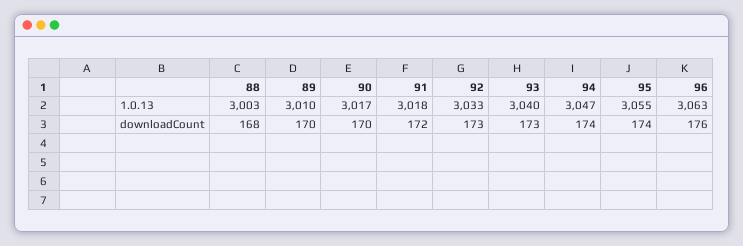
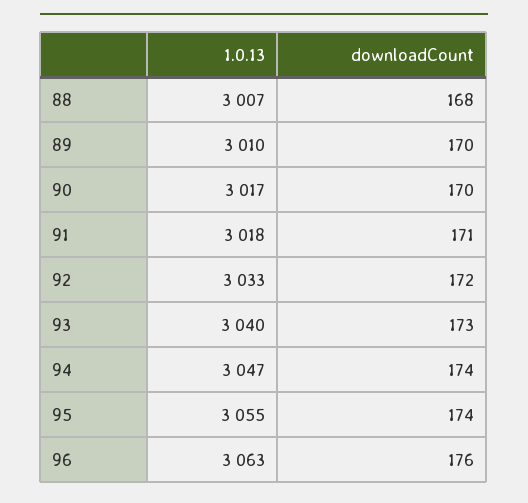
88, 1.0.13: 3003 -> 3007
91, downloadCount: 172 -> 171
92, downloadCount: 173 -> 172

